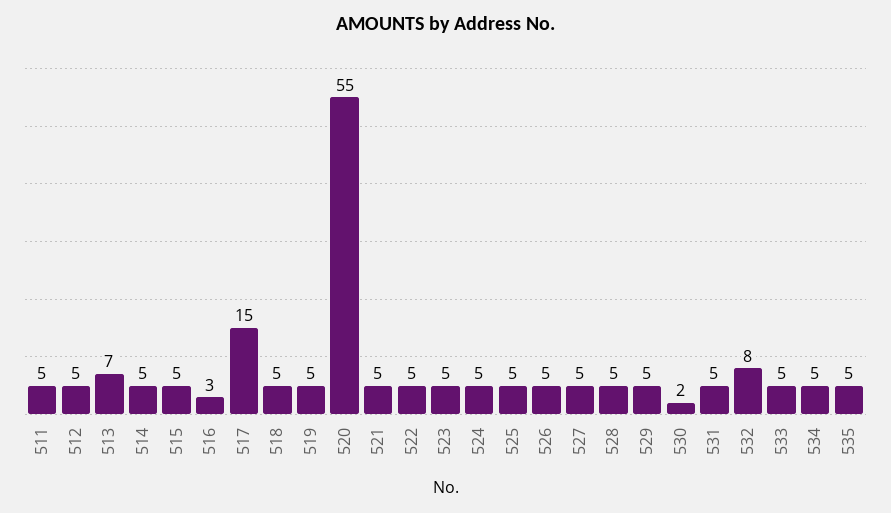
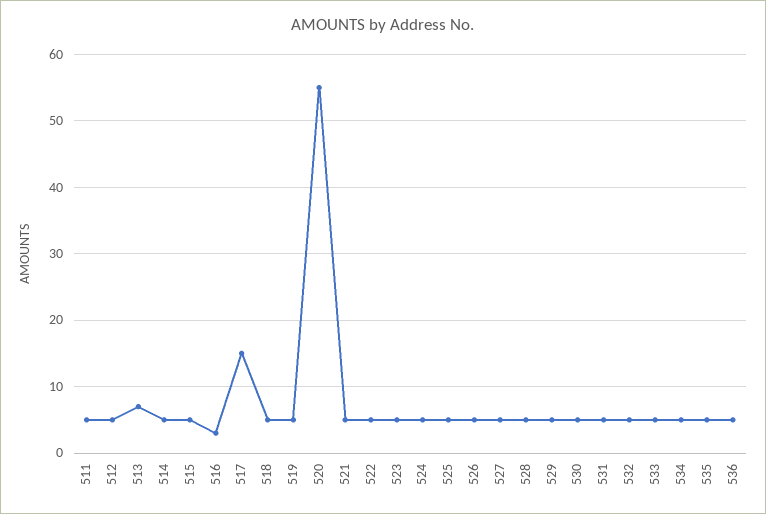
530: 2 -> 5
532: 8 -> 5
536: none -> 5

